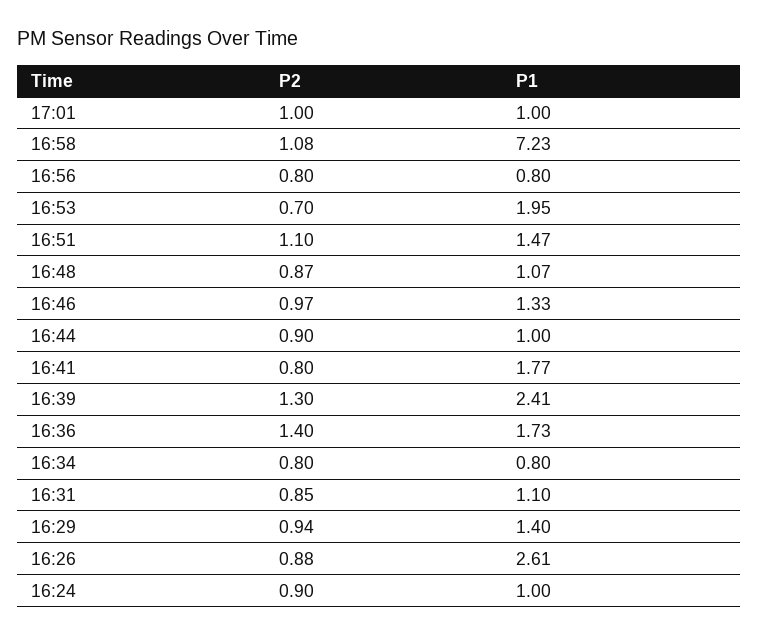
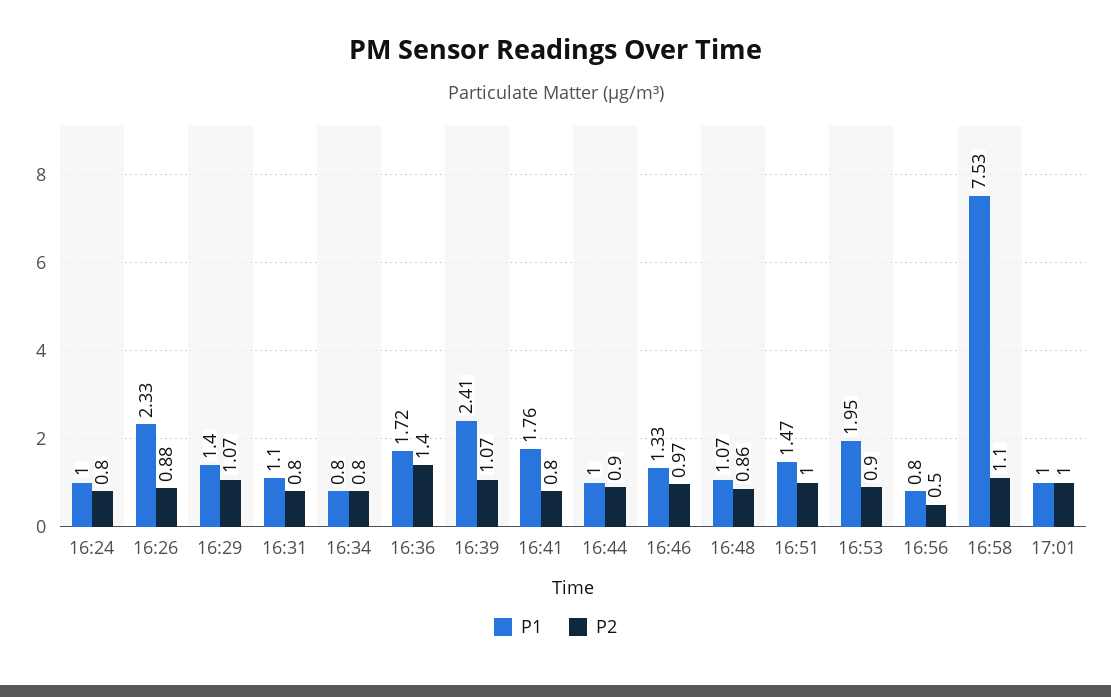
P2, 16:58: 1.08 -> 1.1
P1, 16:58: 7.23 -> 7.53
P2, 16:56: 0.8 -> 0.5
P2, 16:53: 0.7 -> 0.9
P2, 16:51: 1.1 -> 1
P2, 16:48: 0.87 -> 0.86
P1, 16:41: 1.77 -> 1.76
P2, 16:39: 1.3 -> 1.07
P1, 16:36: 1.73 -> 1.72
P2, 16:31: 0.85 -> 0.8
P2, 16:29: 0.94 -> 1.07
P1, 16:26: 2.61 -> 2.33
P2, 16:24: 0.9 -> 0.8

